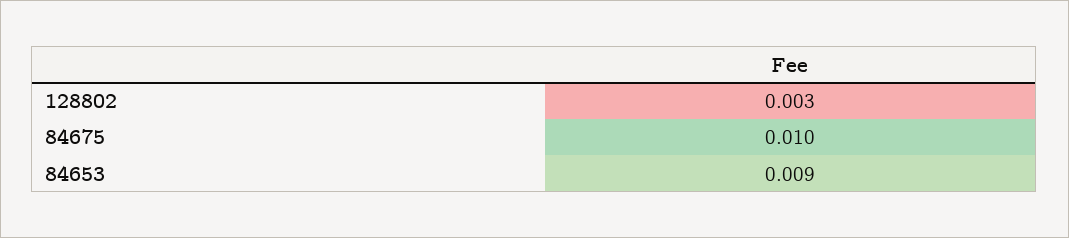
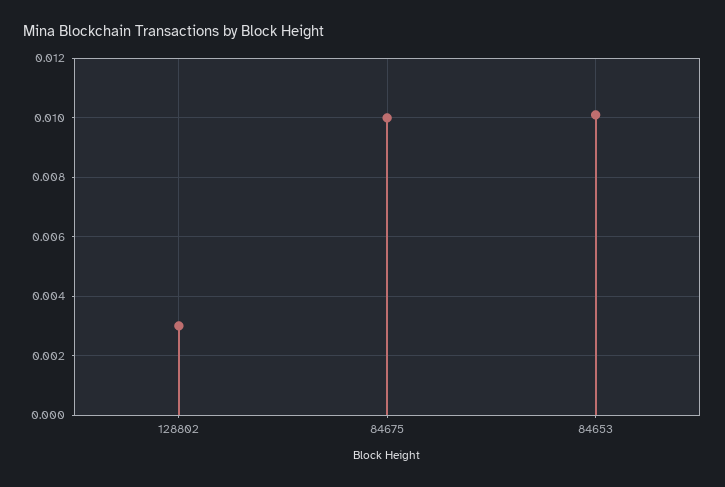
84653: 0.009 -> 0.01

